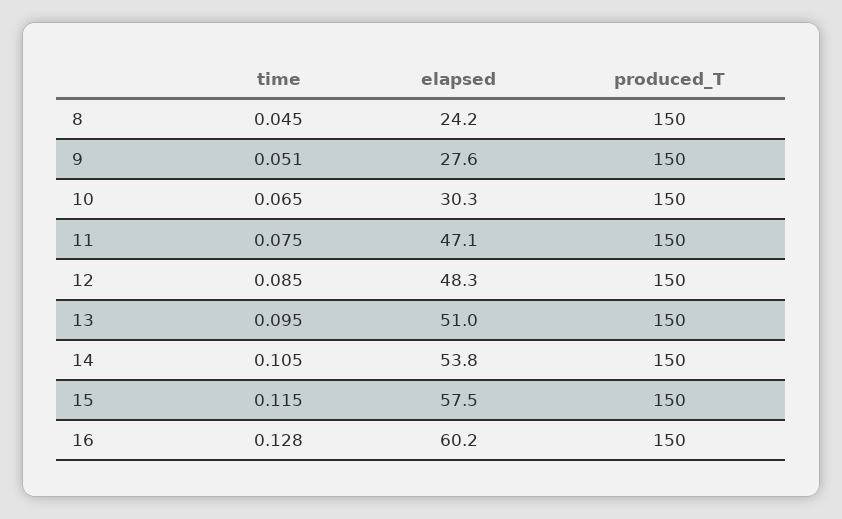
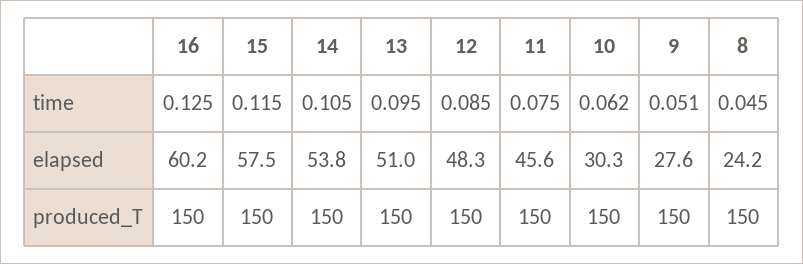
time, 10: 0.065 -> 0.062
elapsed, 11: 47.1 -> 45.6
time, 16: 0.128 -> 0.125

